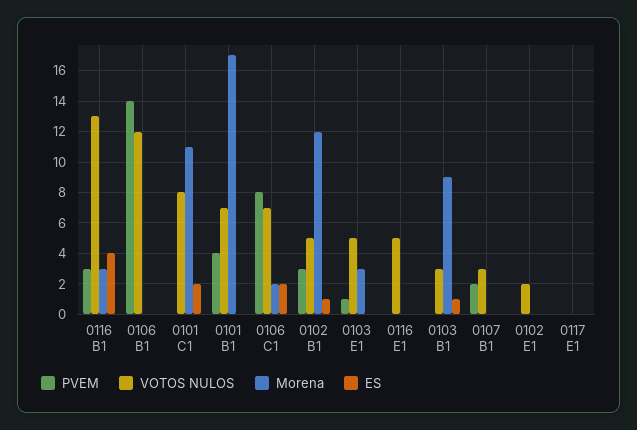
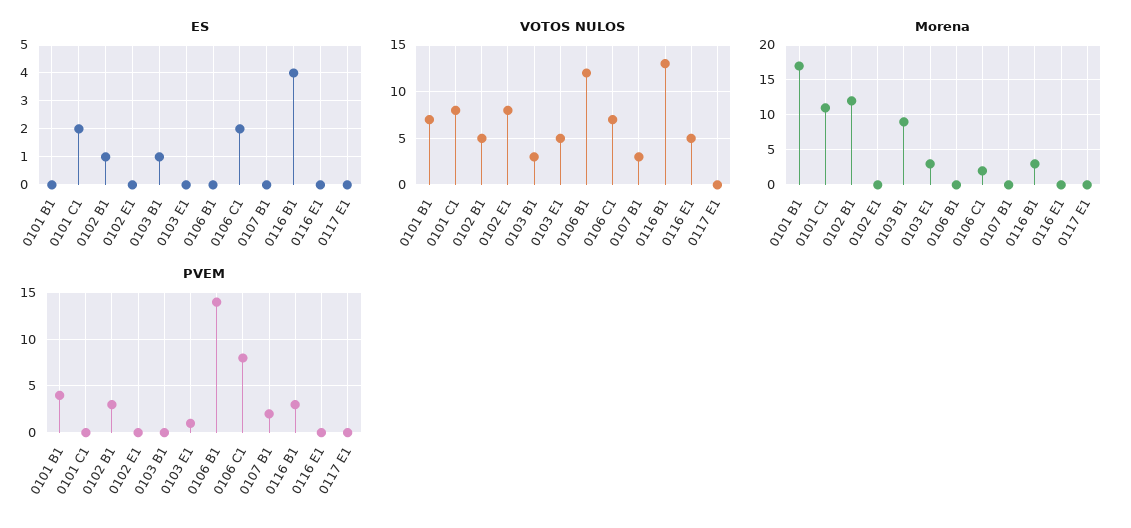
VOTOS NULOS, 0102 E1: 2 -> 8

